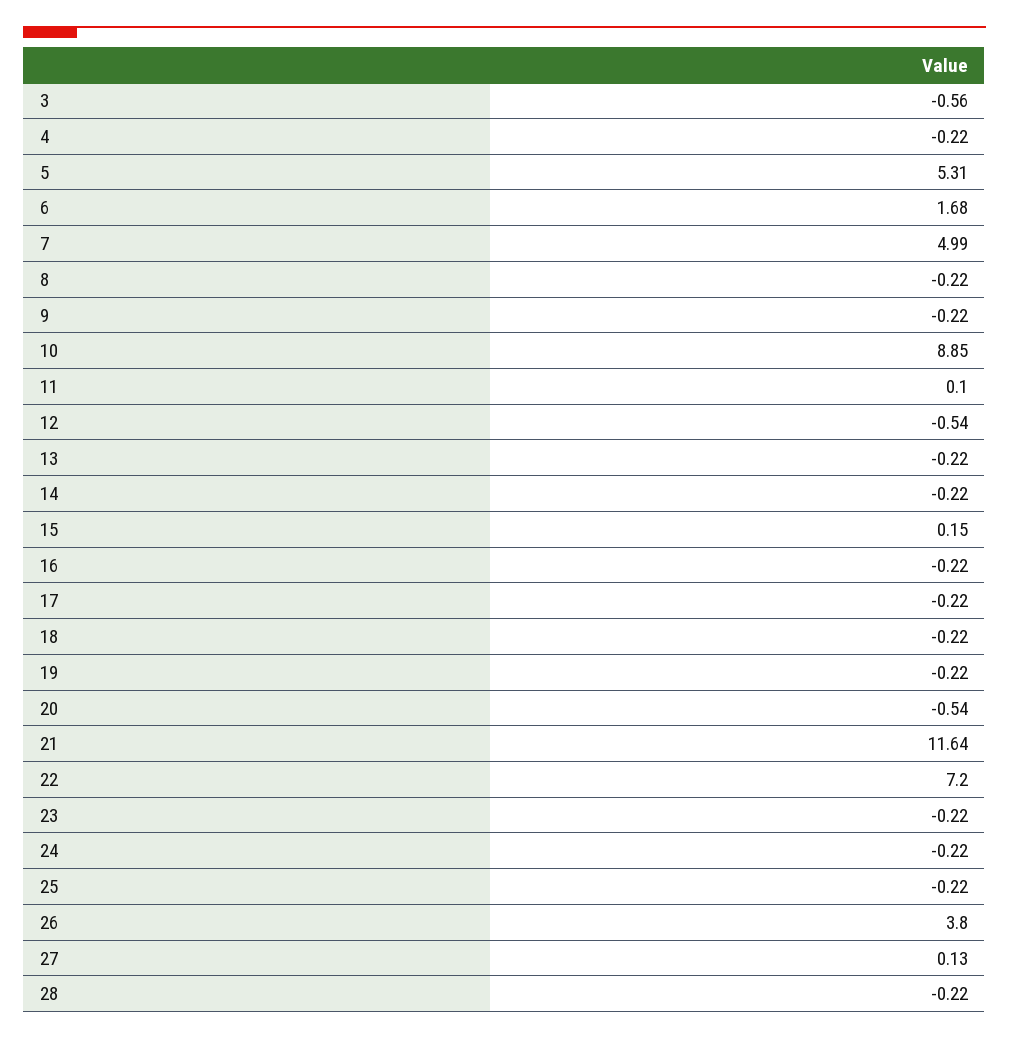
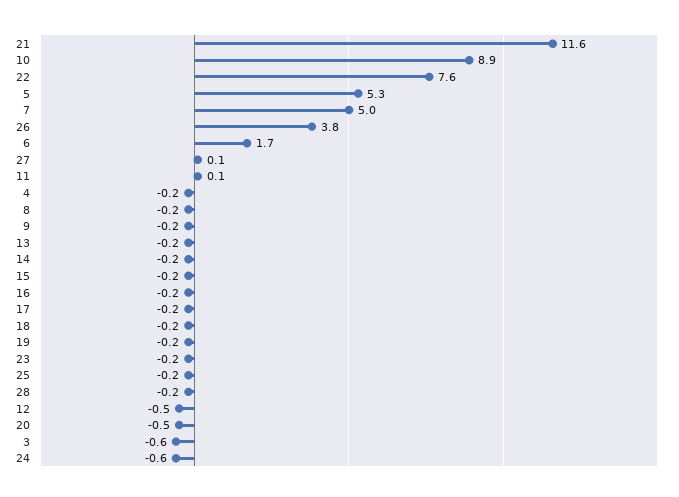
15: 0.15 -> -0.2
22: 7.2 -> 7.6
24: -0.22 -> -0.6

